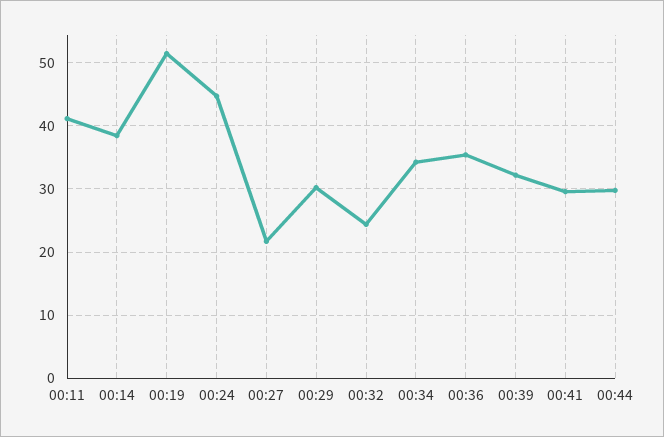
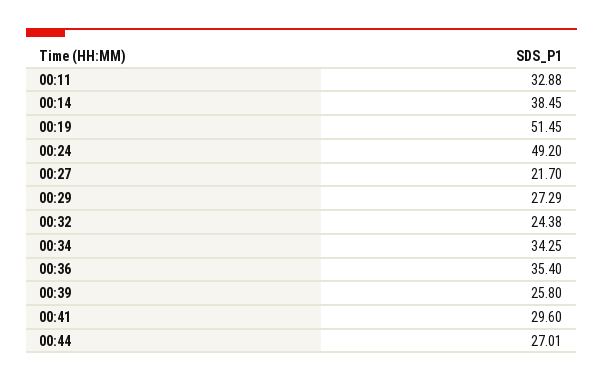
00:11: 41 -> 32.88
00:24: 45 -> 49.2
00:29: 30 -> 27.29
00:39: 32 -> 25.8
00:44: 30 -> 27.01

